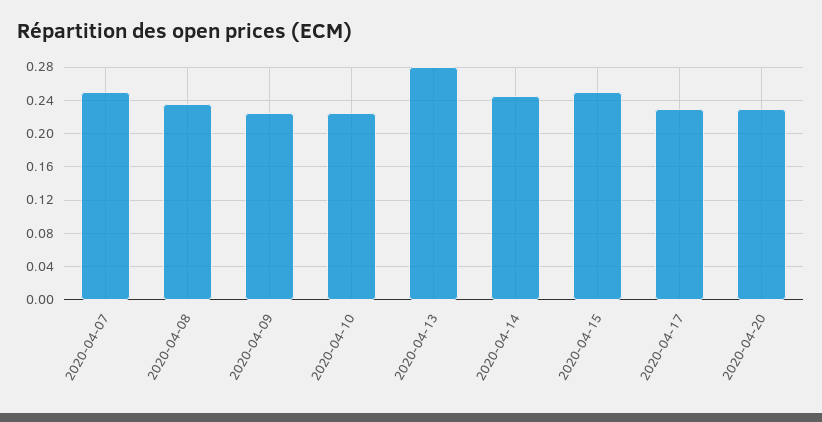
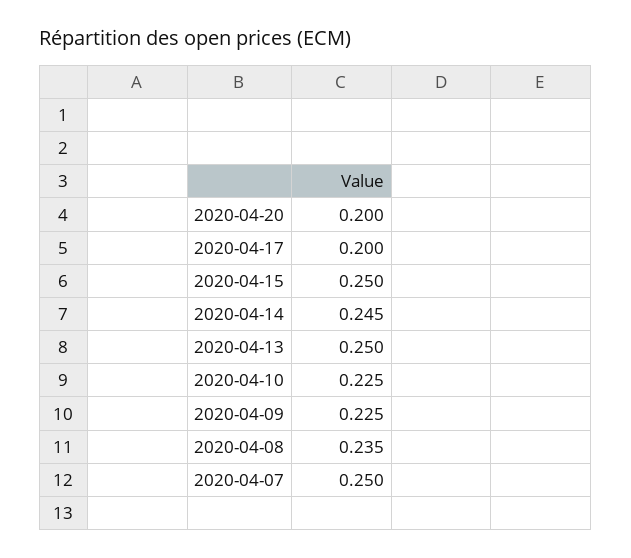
2020-04-13: 0.28 -> 0.25
2020-04-17: 0.23 -> 0.2
2020-04-20: 0.23 -> 0.2

